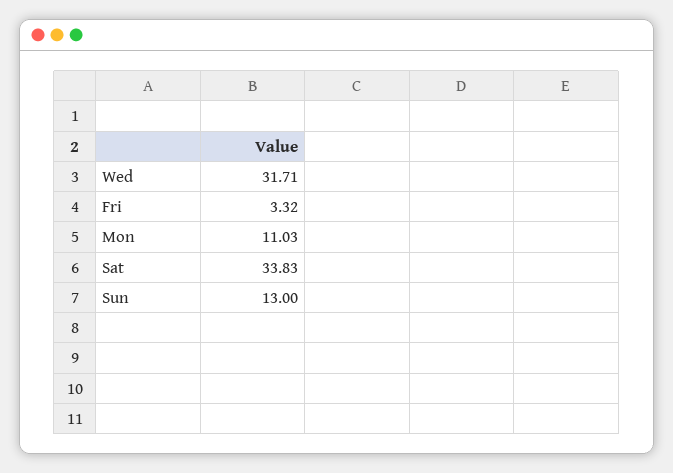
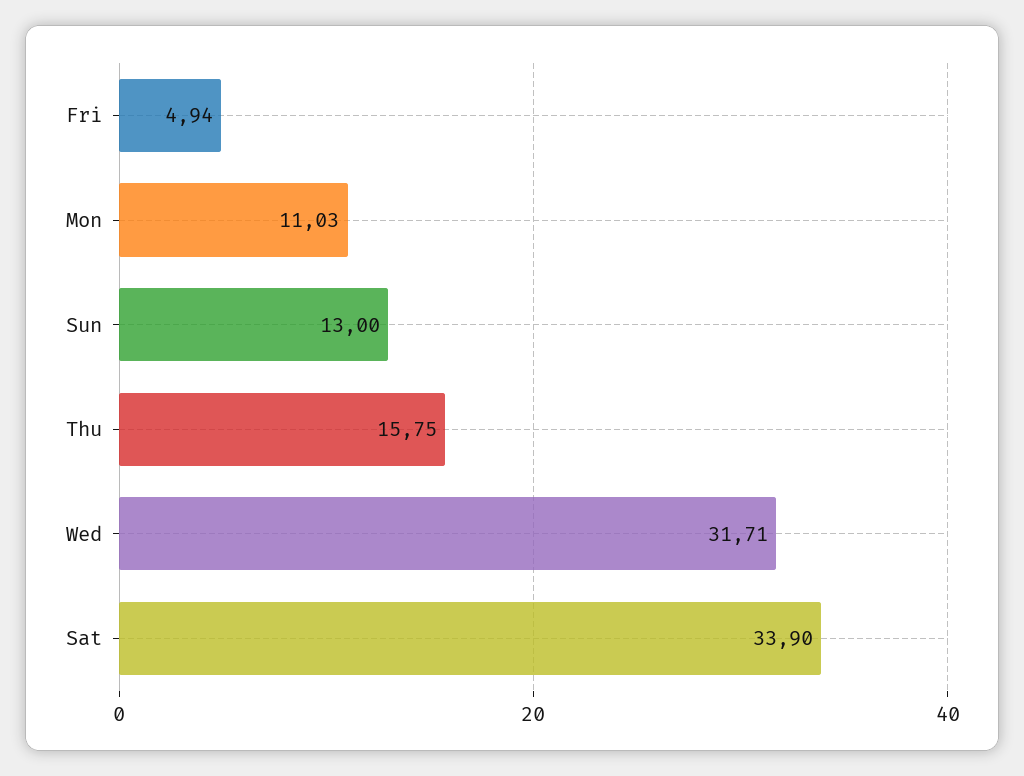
Fri: 3.32 -> 4.94
Sat: 33.83 -> 33.9
Thu: none -> 15.75

